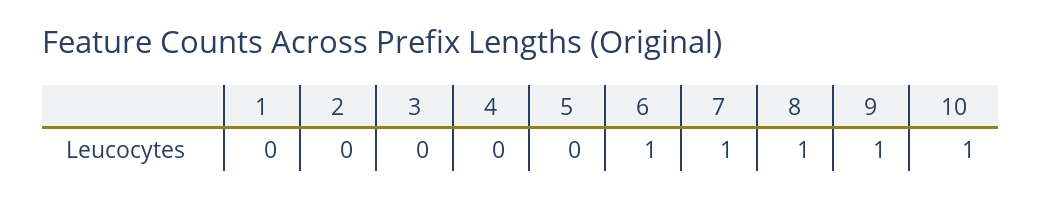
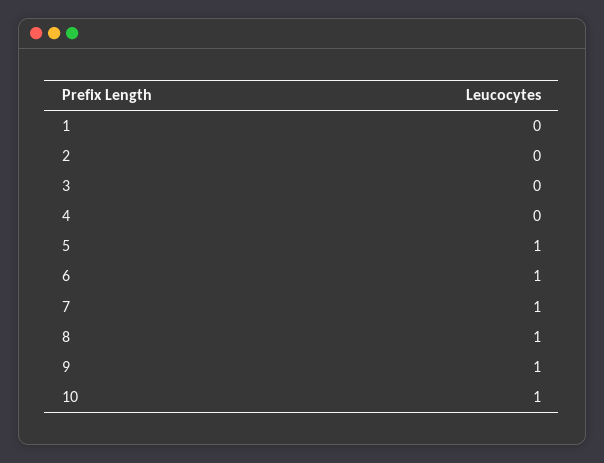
5: 0 -> 1

